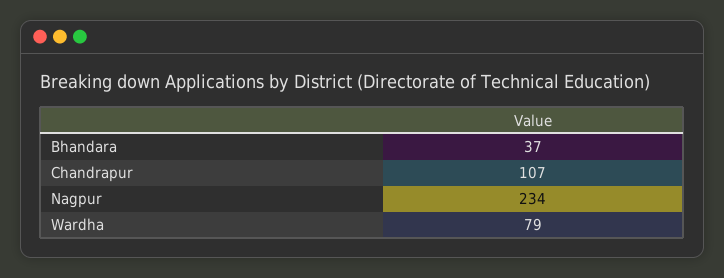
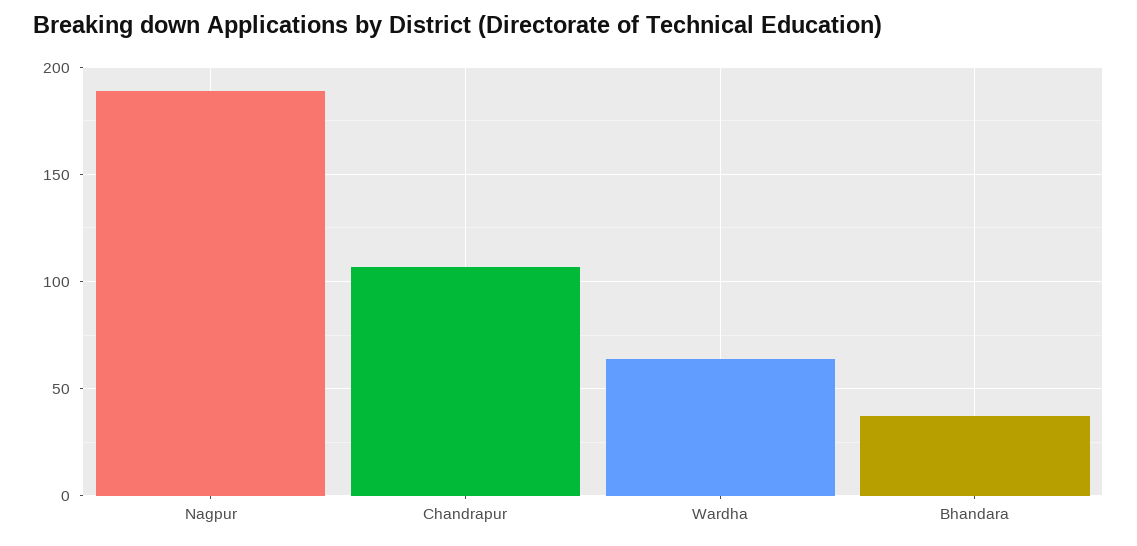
Nagpur: 234 -> 190
Wardha: 79 -> 65

